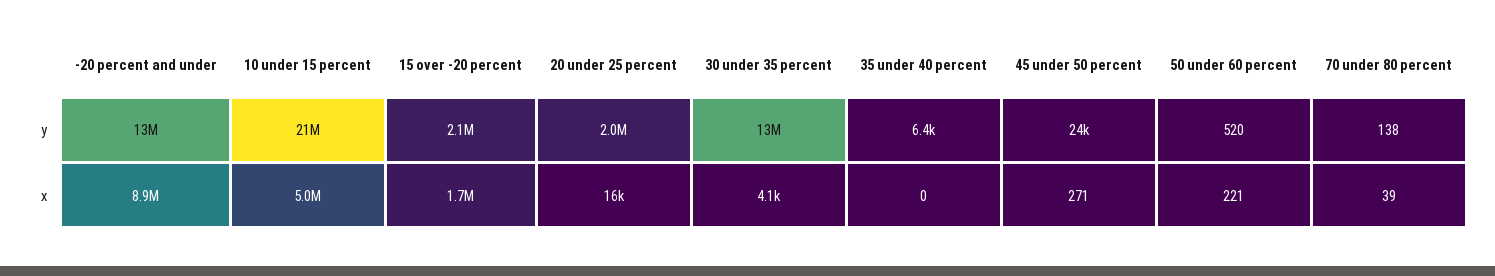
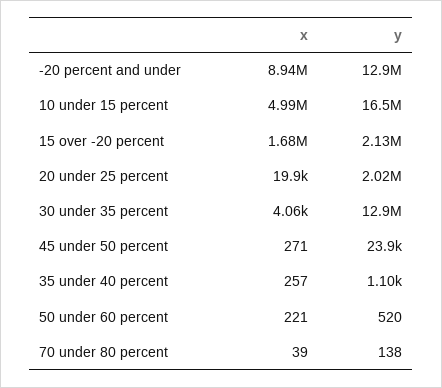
10 under 15 percent, y: 21000000 -> 16500000
35 under 40 percent, y: 6400 -> 1100
20 under 25 percent, x: 16000 -> 19900
35 under 40 percent, x: 0 -> 257

